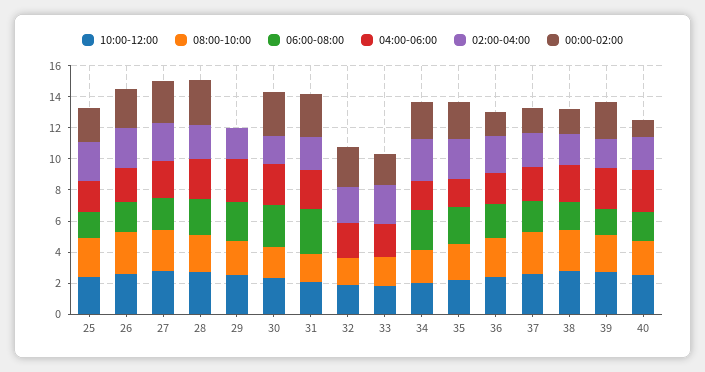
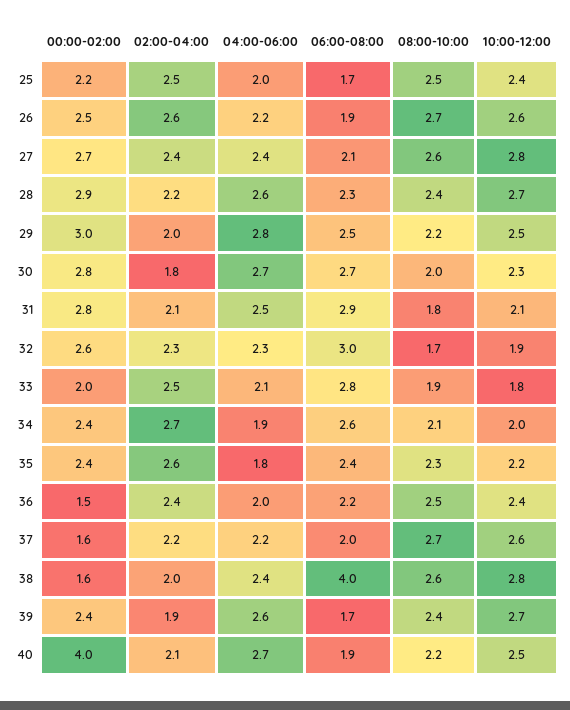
00:00-02:00, 29: 0 -> 3
06:00-08:00, 32: 0 -> 3
06:00-08:00, 33: 0 -> 2.8
06:00-08:00, 38: 2 -> 4
00:00-02:00, 40: 1 -> 4

